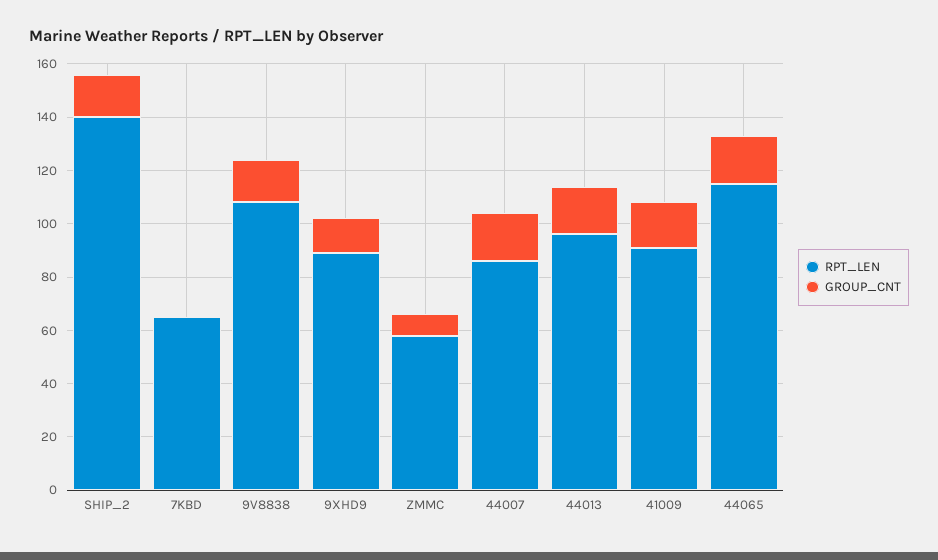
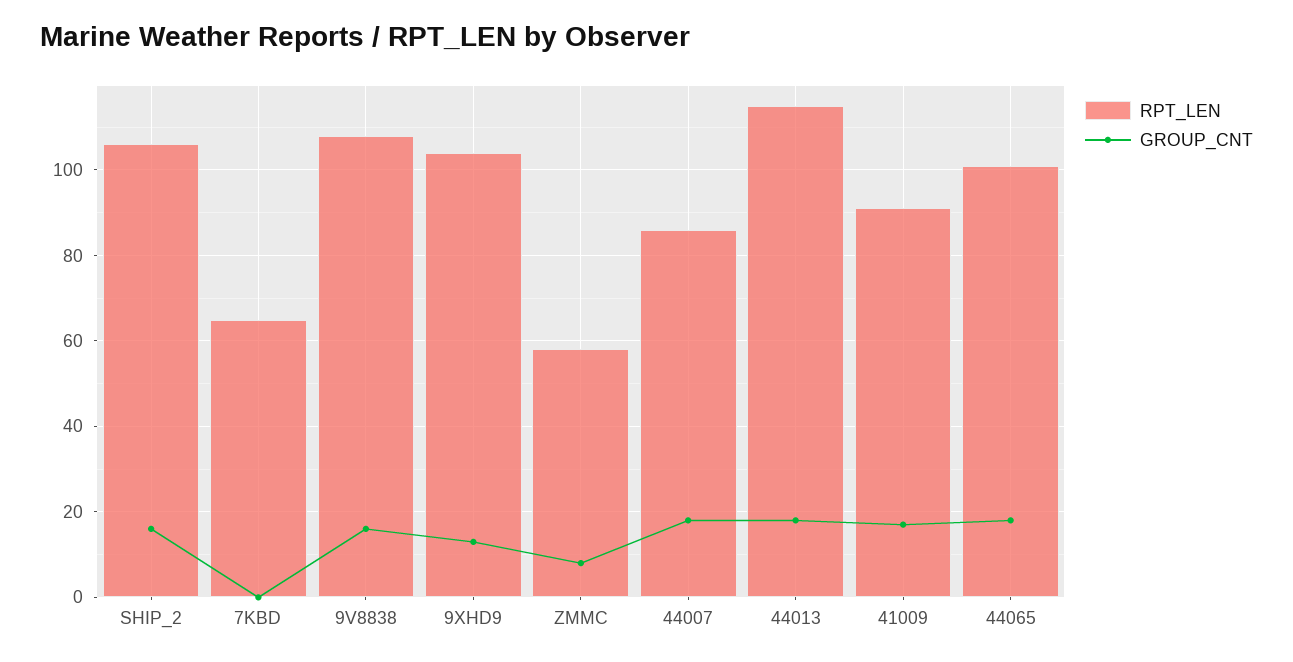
RPT_LEN, SHIP_2: 140 -> 105
RPT_LEN, 9XHD9: 90 -> 105
RPT_LEN, 44013: 95 -> 115
RPT_LEN, 44065: 115 -> 100

